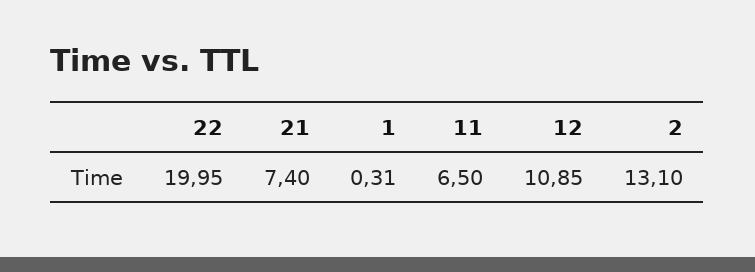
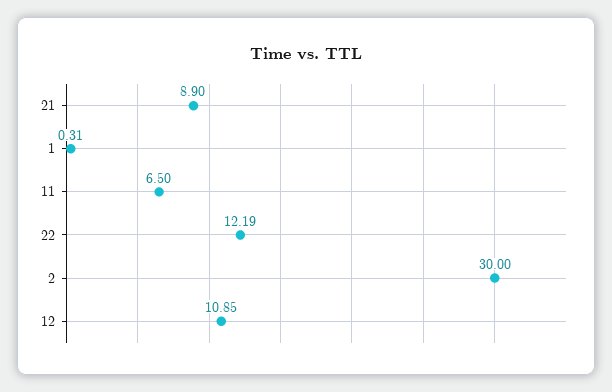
22: 19.95 -> 12.19
21: 7.4 -> 8.9
2: 13.1 -> 30

